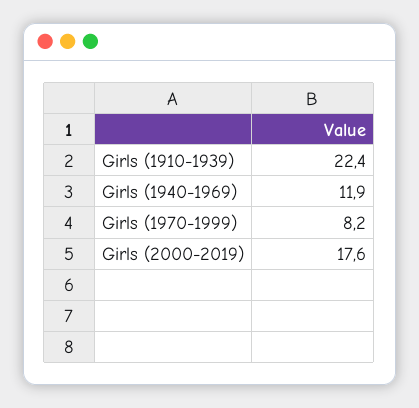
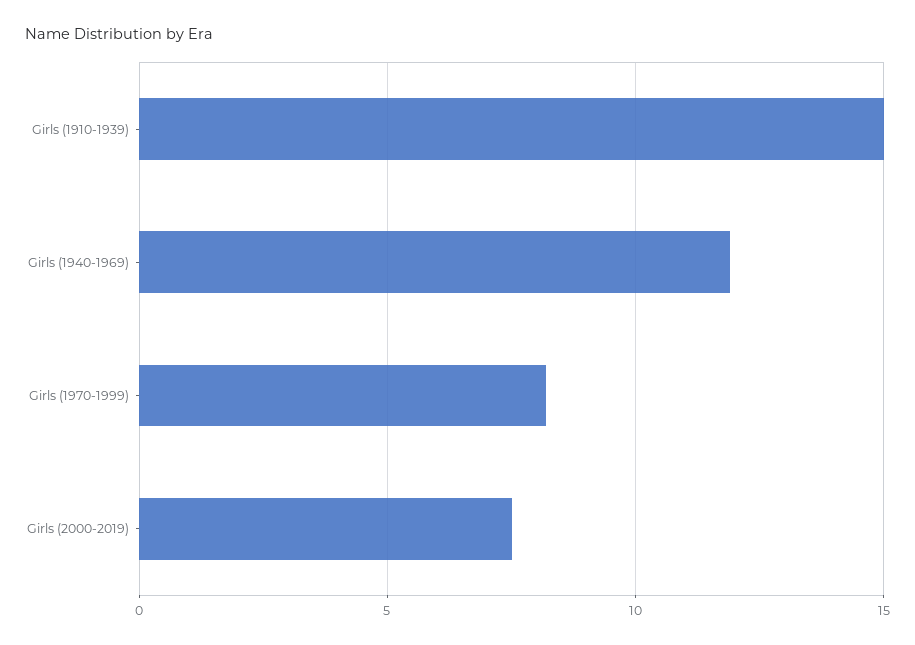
Girls (1910-1939): 22.4 -> 15
Girls (2000-2019): 17.6 -> 7.5

